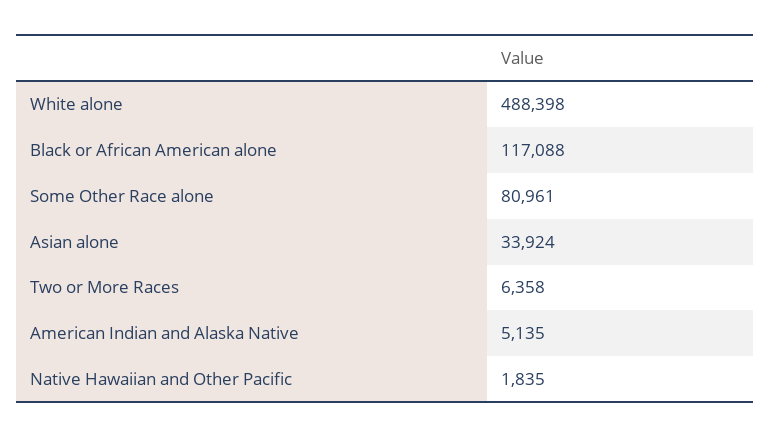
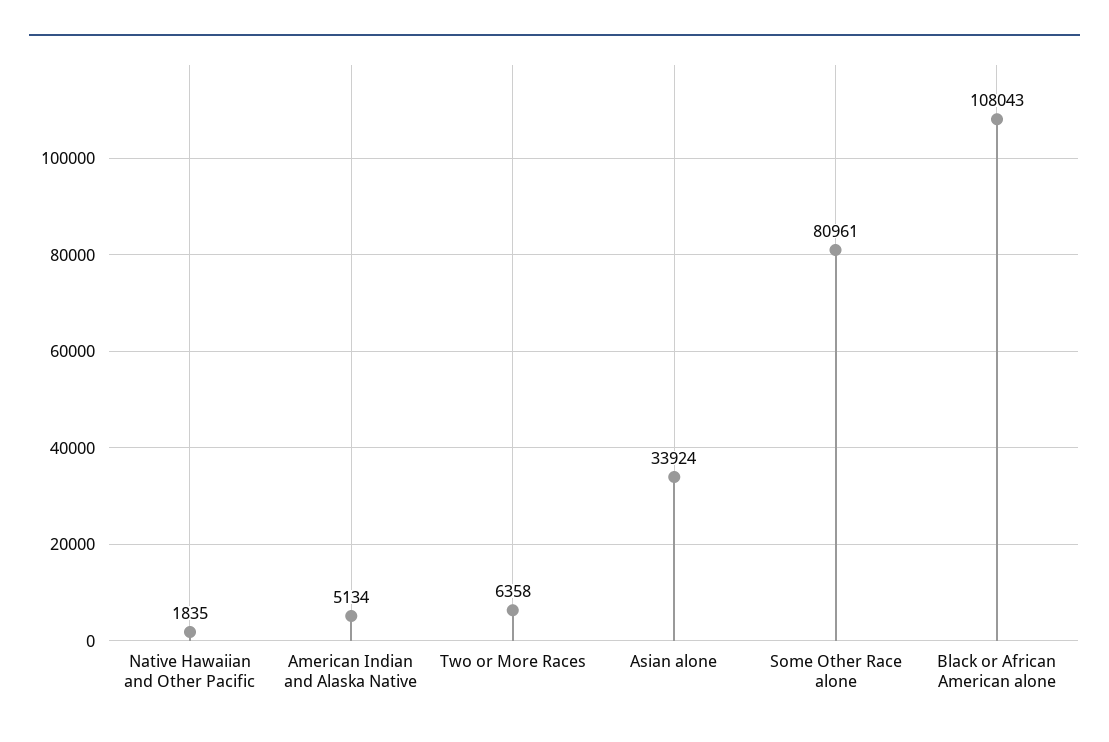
White alone: 488398 -> none
Black or African American alone: 117088 -> 108043
American Indian and Alaska Native: 5135 -> 5134

